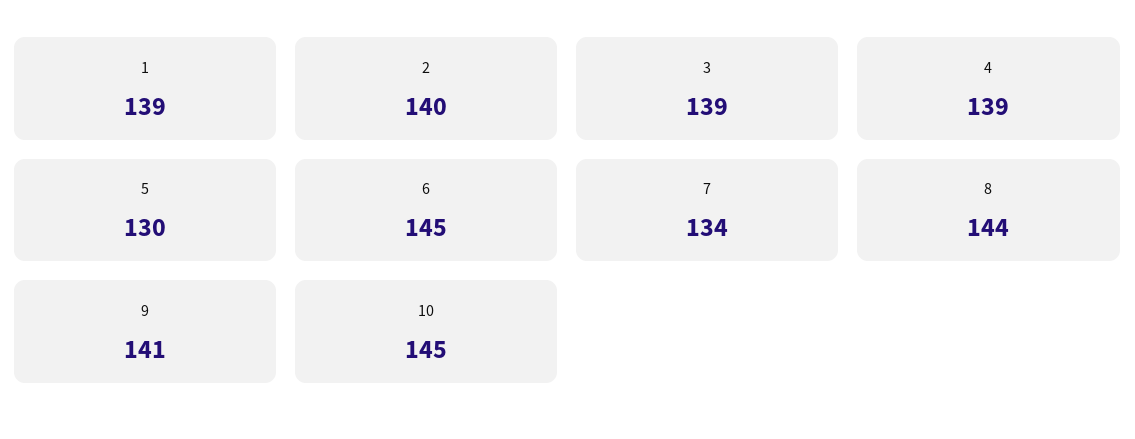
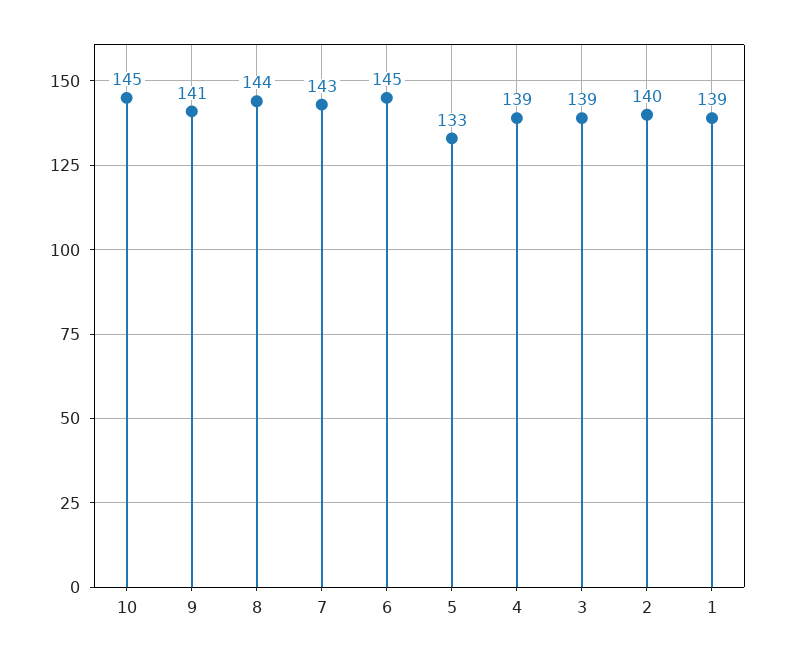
5: 130 -> 133
7: 134 -> 143

